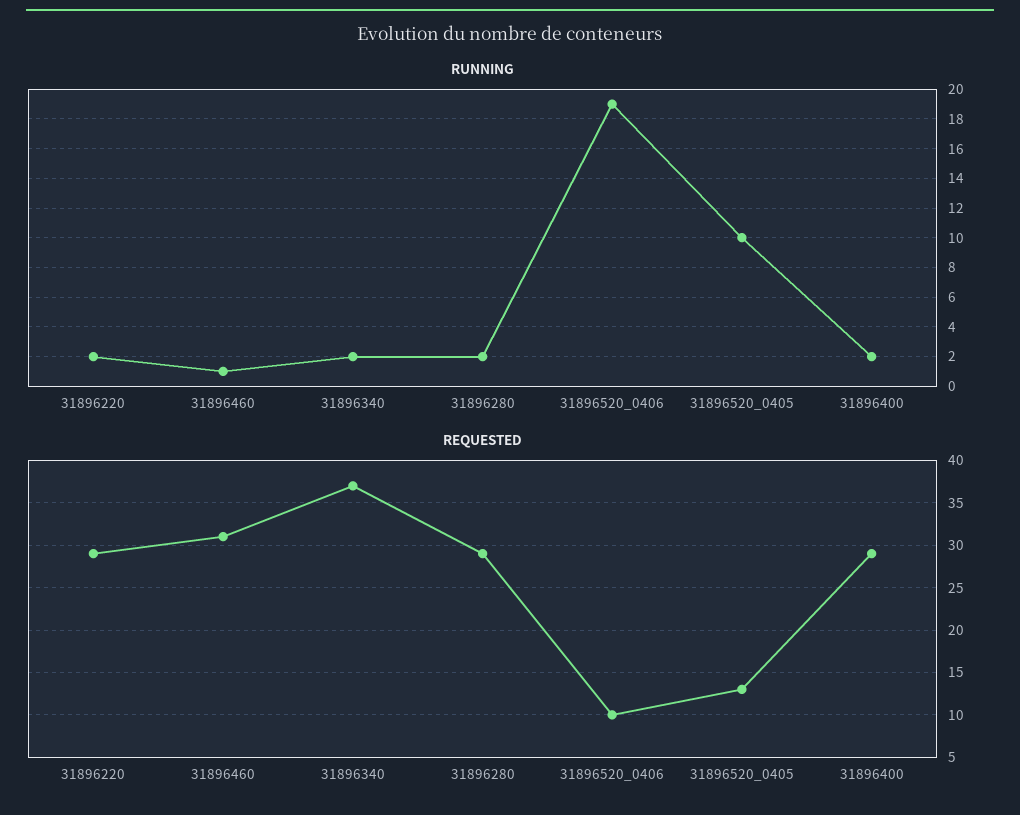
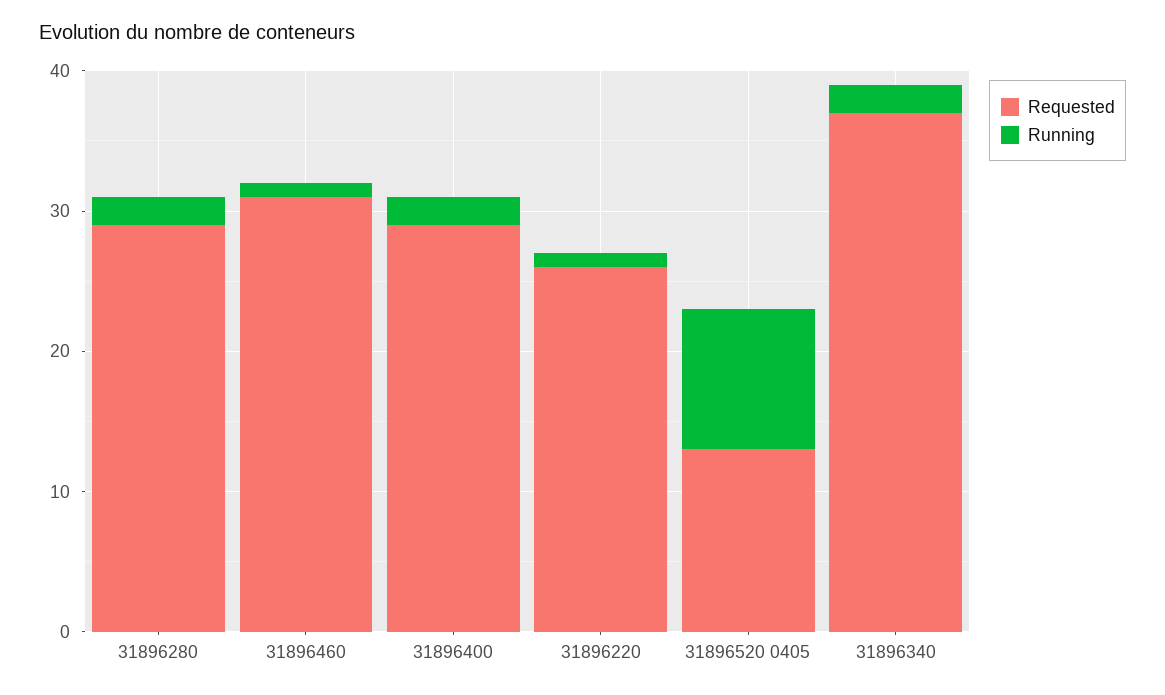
RUNNING, 31896220: 2 -> 1
RUNNING, 31896520_0406: 19 -> none
REQUESTED, 31896220: 29 -> 26
REQUESTED, 31896520_0406: 10 -> none

